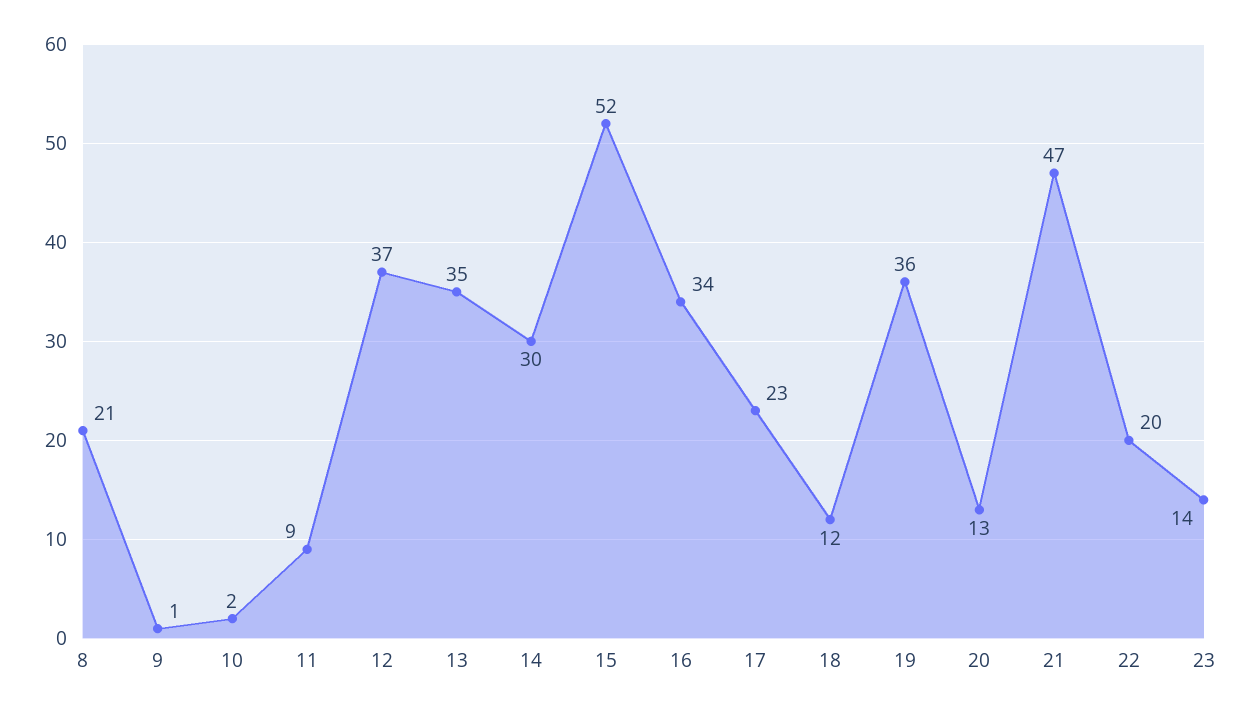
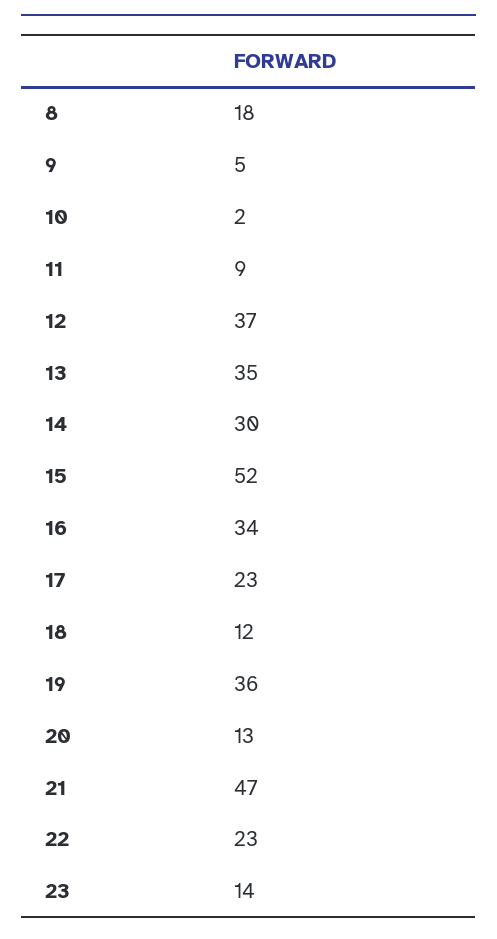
8: 21 -> 18
9: 1 -> 5
22: 20 -> 23

